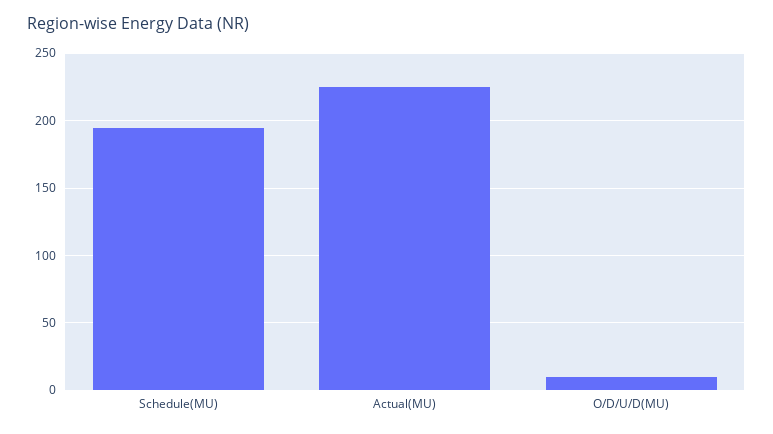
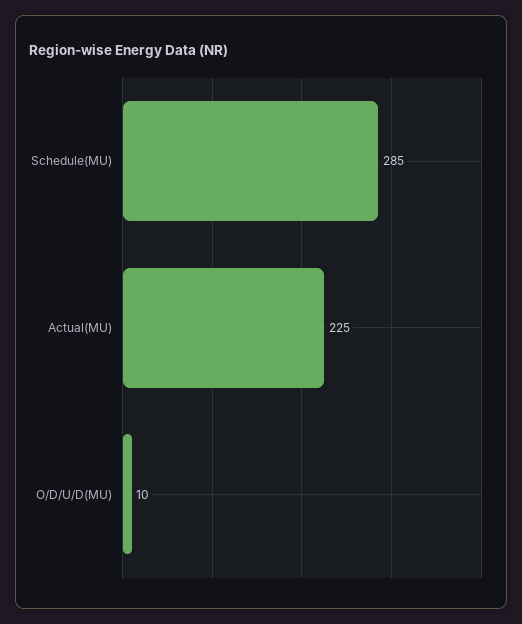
Schedule(MU): 195 -> 285

